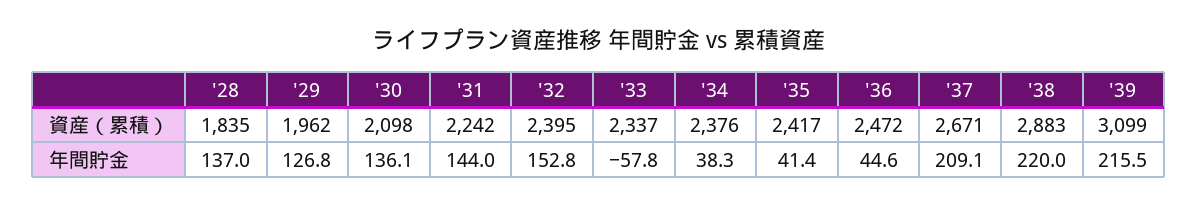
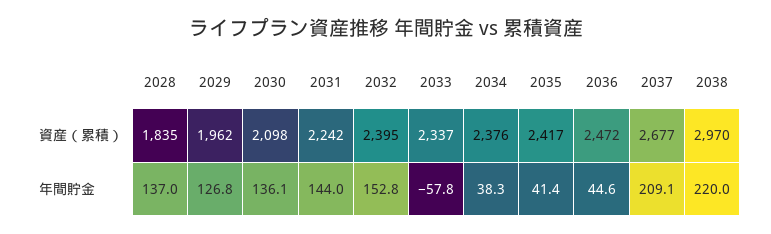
'37, 資産（累積）: 2671 -> 2677
'38, 資産（累積）: 2883 -> 2970
'39, 資産（累積）: 3099 -> none
'39, 年間貯金: 215.5 -> none

